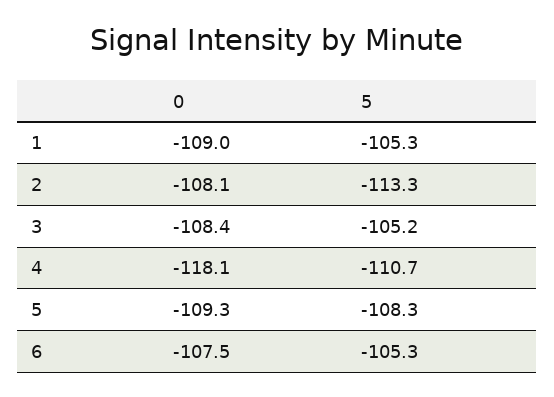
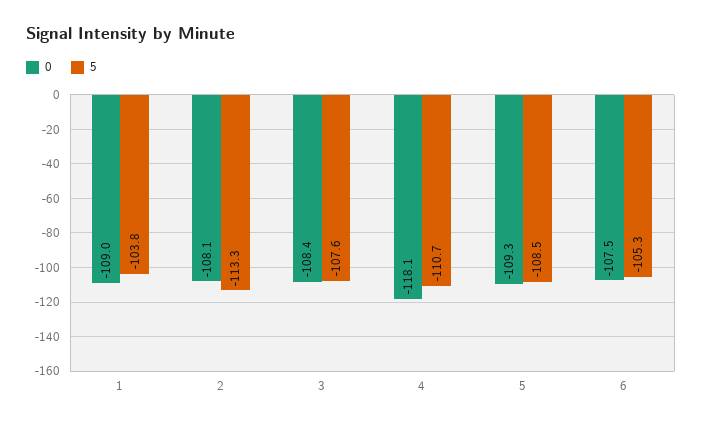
5, 1: -105.3 -> -103.8
5, 3: -105.2 -> -107.6
5, 5: -108.3 -> -108.5

